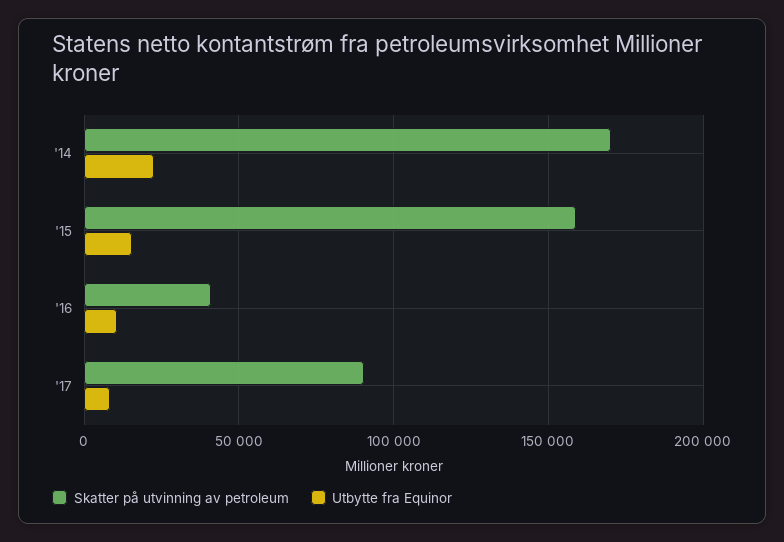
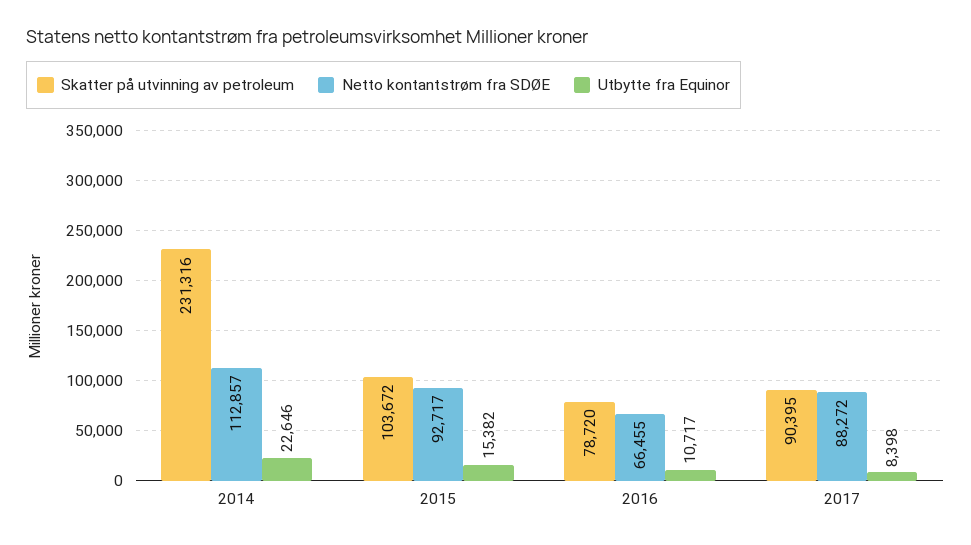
Skatter på utvinning av petroleum, '14: 170000 -> 231316
Skatter på utvinning av petroleum, '15: 160000 -> 103672
Skatter på utvinning av petroleum, '16: 40000 -> 78720
Netto kontantstrøm fra SDØE, '14: none -> 112857
Netto kontantstrøm fra SDØE, '15: none -> 92717
Netto kontantstrøm fra SDØE, '16: none -> 66455
Netto kontantstrøm fra SDØE, '17: none -> 88272

